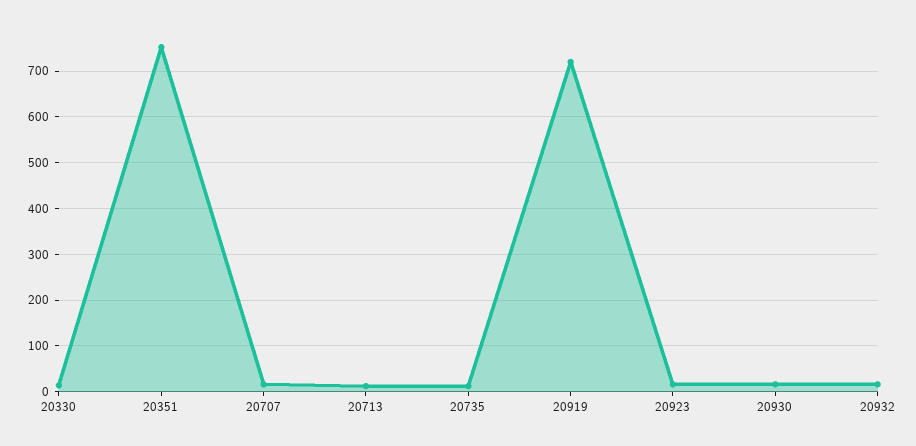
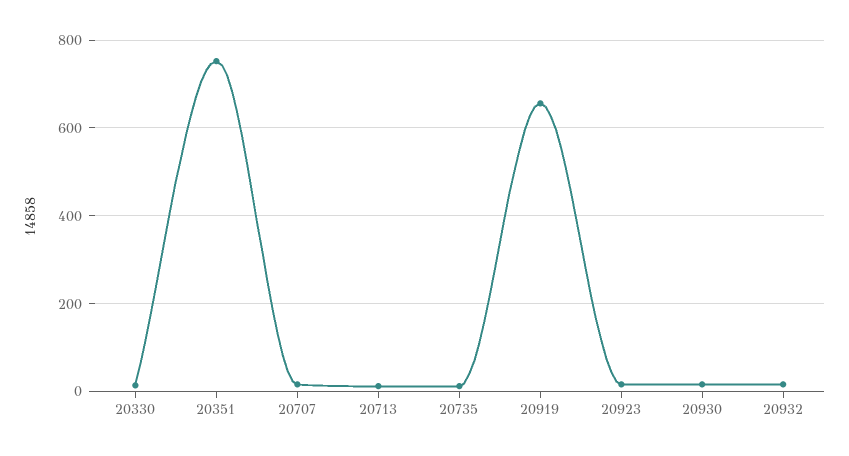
20919: 720 -> 660

